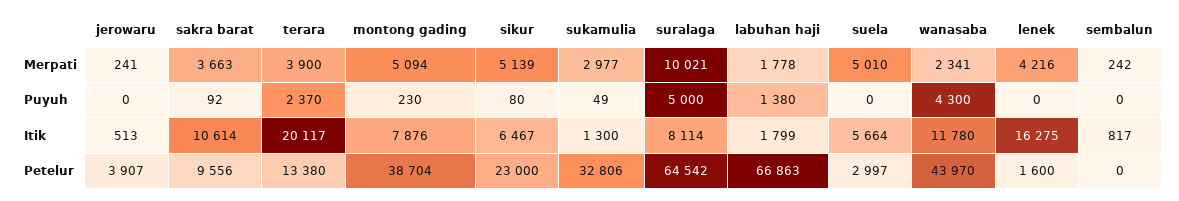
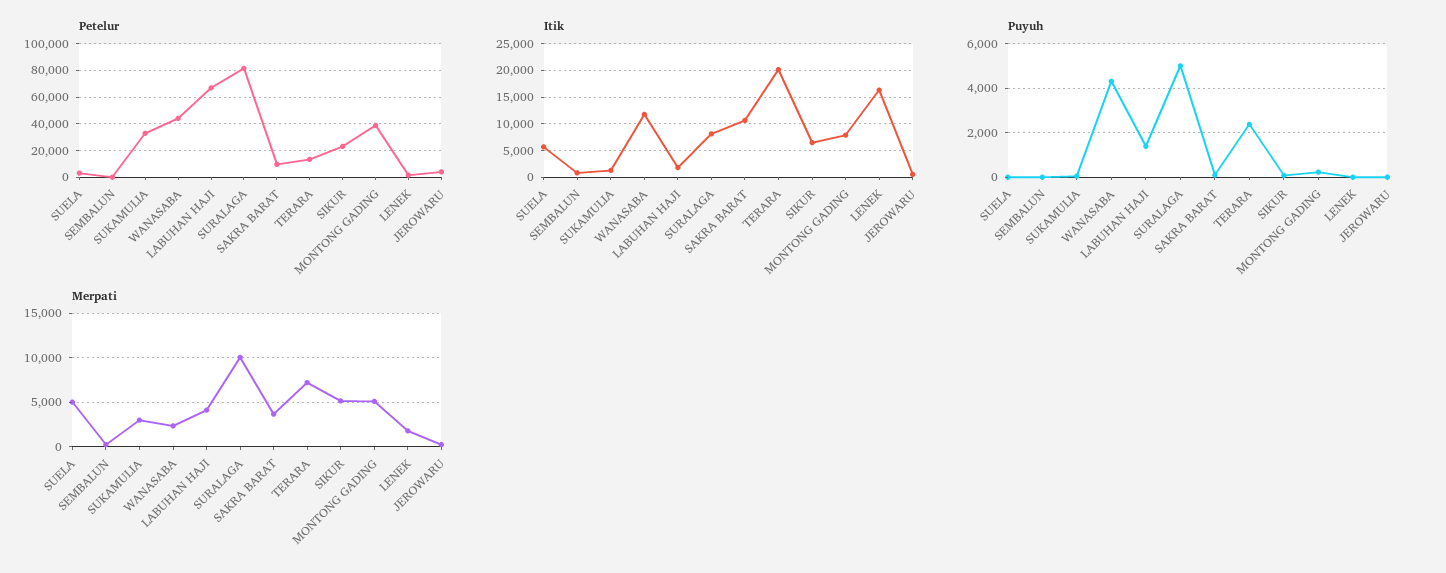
Merpati, terara: 3900 -> 7000
Merpati, labuhan haji: 1778 -> 4000
Merpati, lenek: 4216 -> 2000
Petelur, suralaga: 64542 -> 80000

